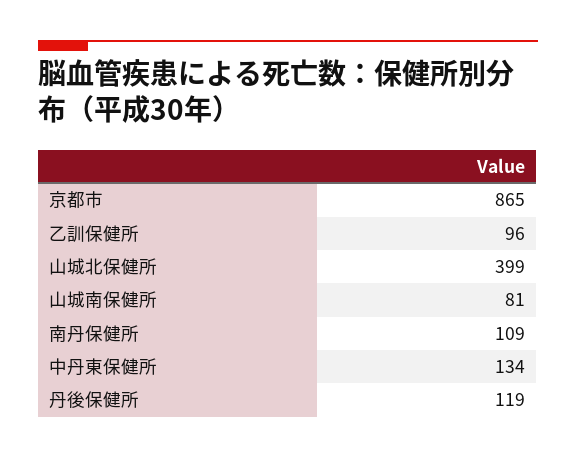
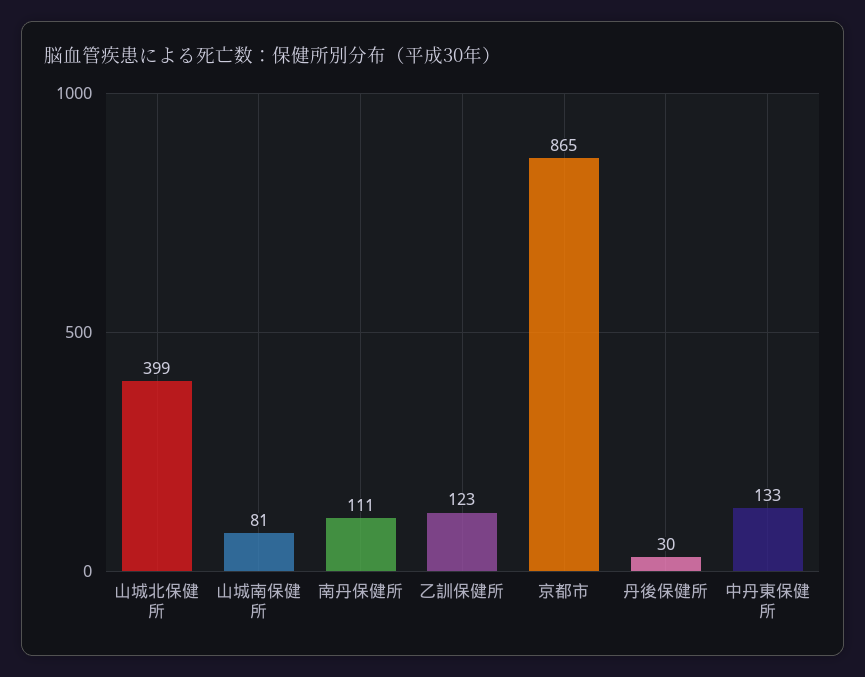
乙訓保健所: 96 -> 123
南丹保健所: 109 -> 111
中丹東保健所: 134 -> 133
丹後保健所: 119 -> 30

